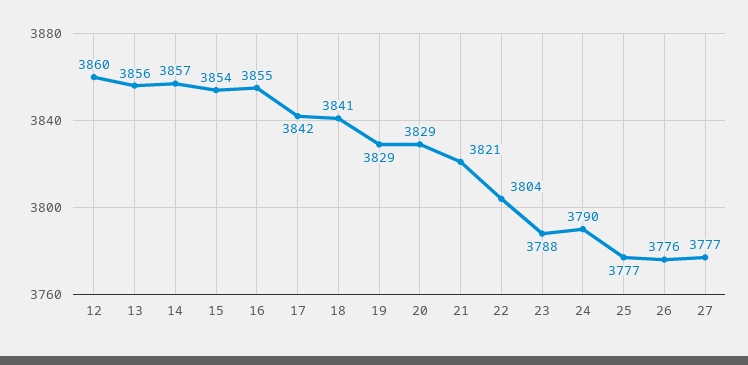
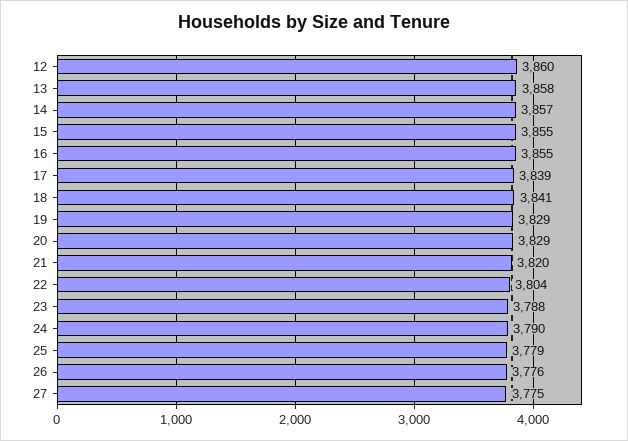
13: 3856 -> 3858
15: 3854 -> 3855
17: 3842 -> 3839
21: 3821 -> 3820
25: 3777 -> 3779
27: 3777 -> 3775

